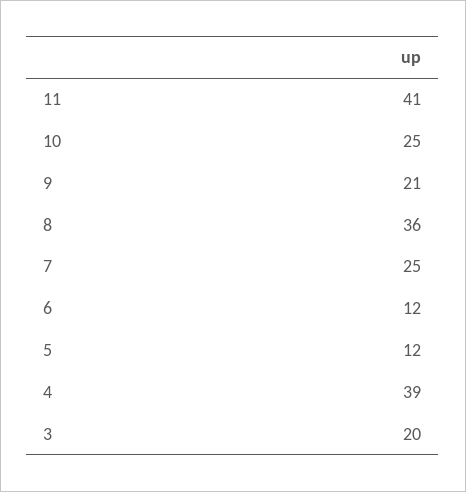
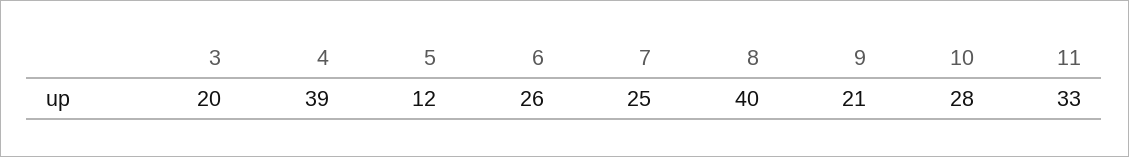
11: 41 -> 33
10: 25 -> 28
8: 36 -> 40
6: 12 -> 26

